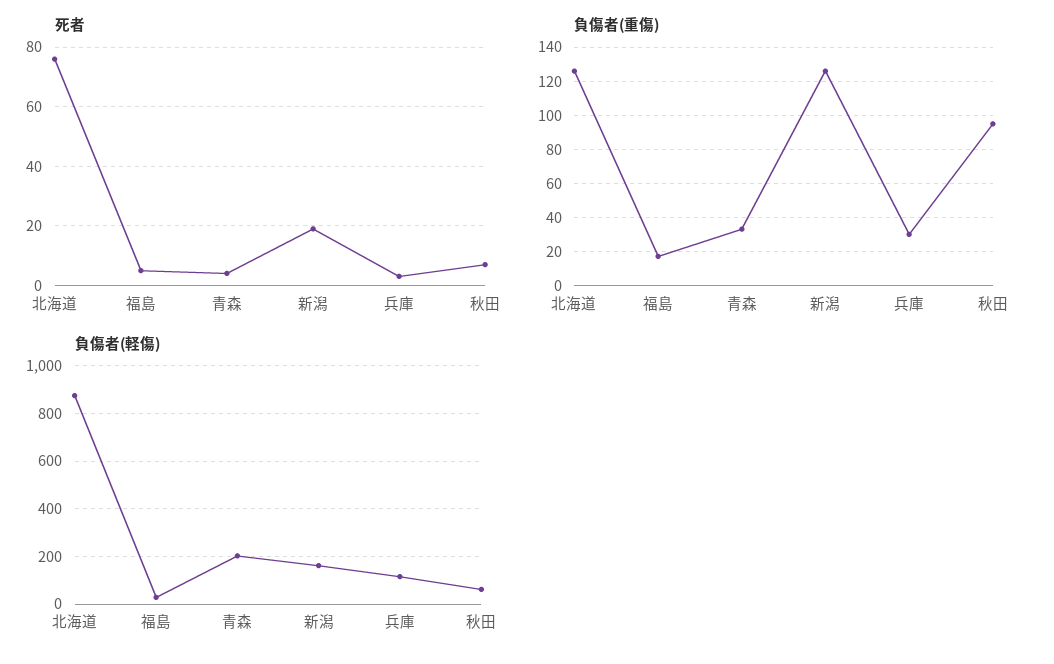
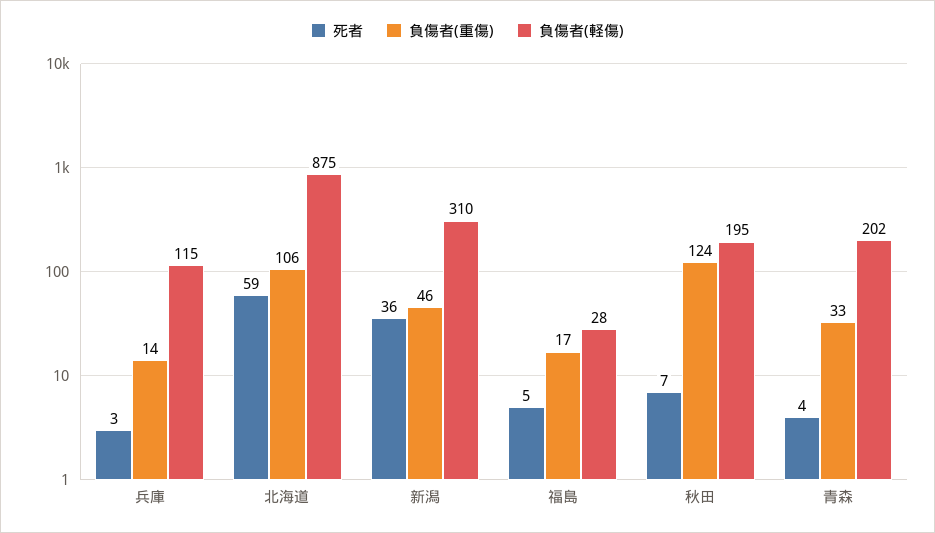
死者, 北海道: 75 -> 59
死者, 新潟: 20 -> 36
負傷者(重傷), 北海道: 125 -> 106
負傷者(重傷), 新潟: 125 -> 46
負傷者(重傷), 兵庫: 30 -> 14
負傷者(重傷), 秋田: 95 -> 124
負傷者(軽傷), 新潟: 150 -> 310
負傷者(軽傷), 秋田: 50 -> 195

